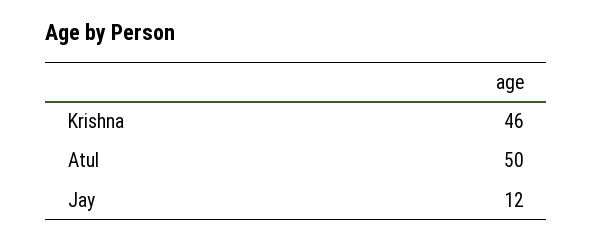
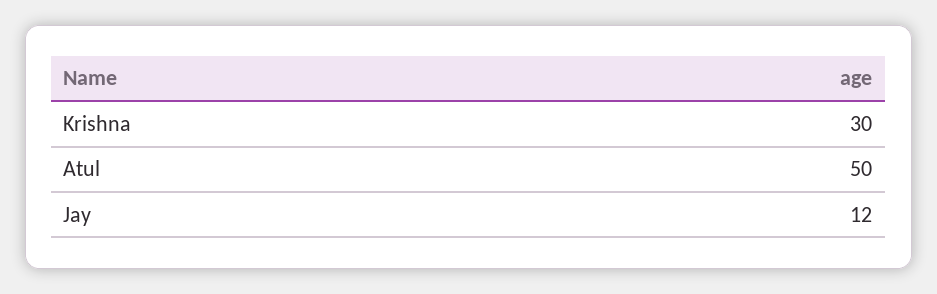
Krishna: 46 -> 30

